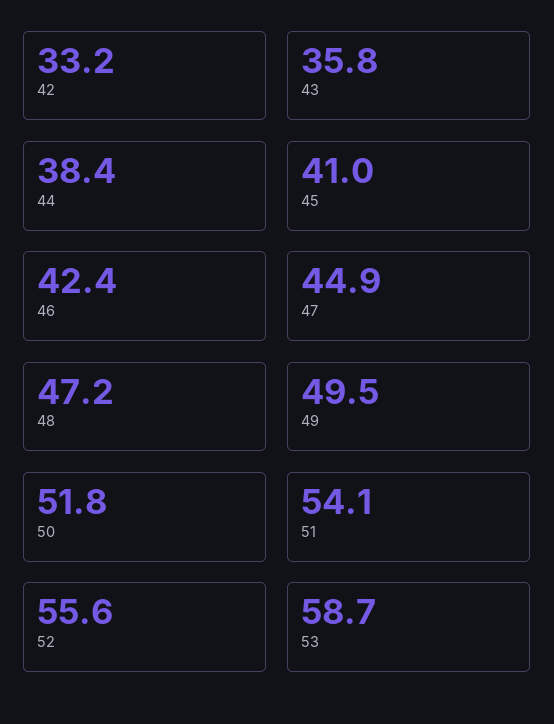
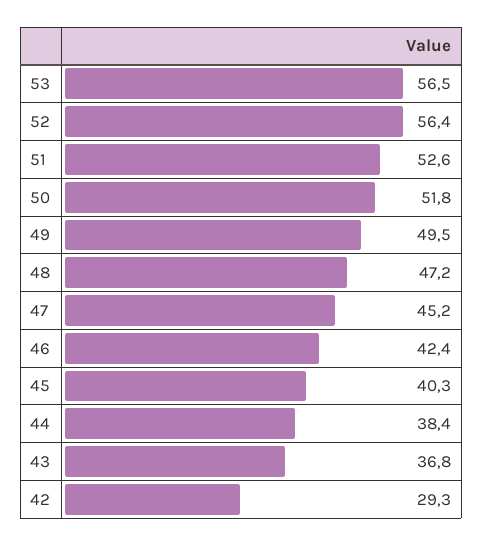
42: 33.2 -> 29.3
43: 35.8 -> 36.8
45: 41 -> 40.3
47: 44.9 -> 45.2
51: 54.1 -> 52.6
52: 55.6 -> 56.4
53: 58.7 -> 56.5

